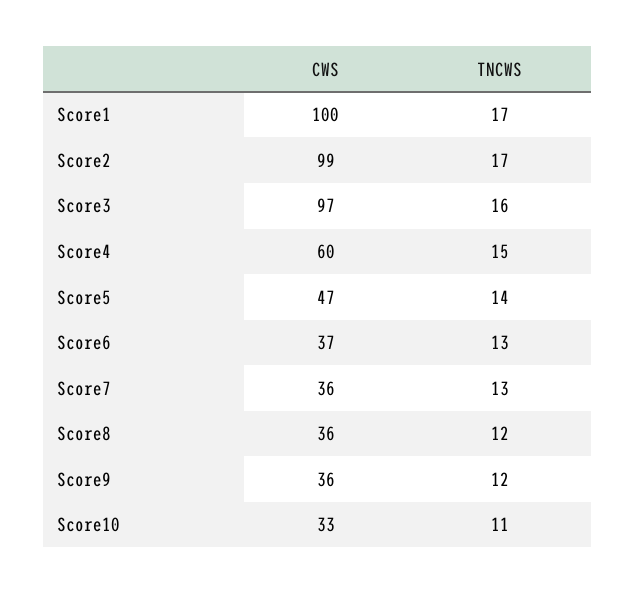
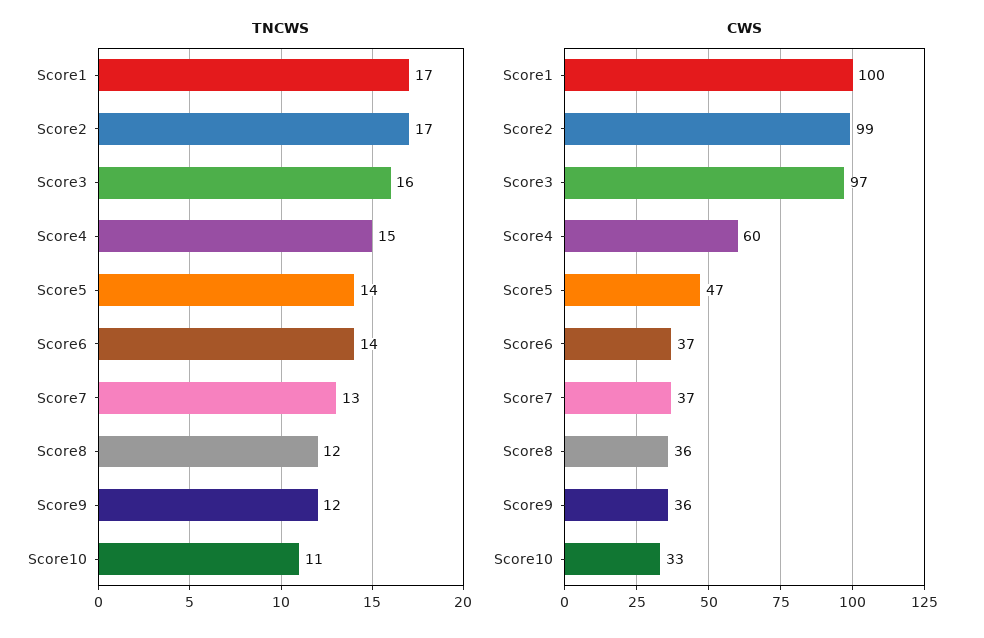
TNCWS, Score6: 13 -> 14
CWS, Score7: 36 -> 37

